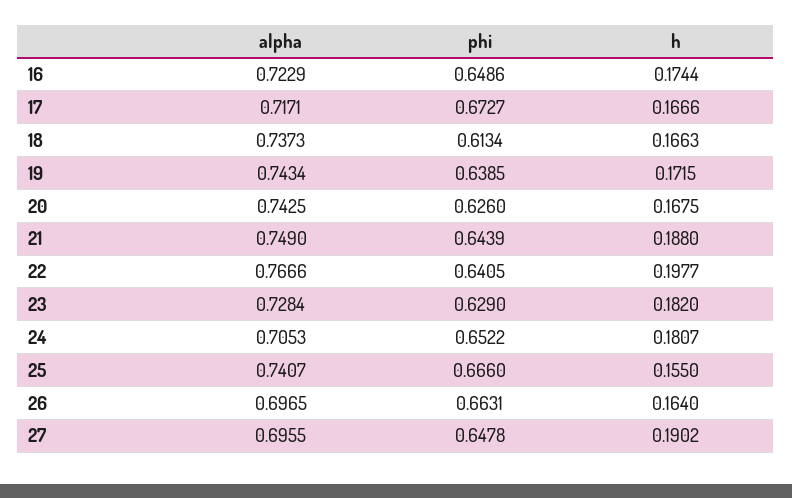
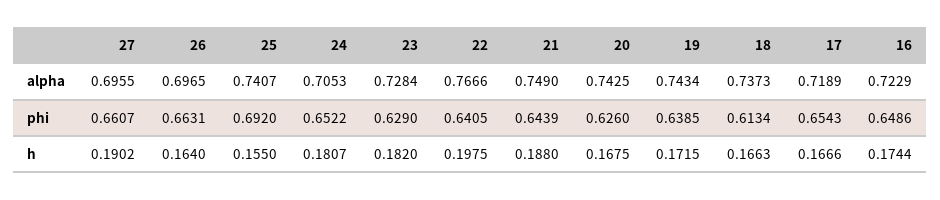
alpha, 17: 0.7171 -> 0.7189
phi, 17: 0.6727 -> 0.6543
h, 22: 0.1977 -> 0.1975
phi, 25: 0.666 -> 0.692
phi, 27: 0.6478 -> 0.6607

